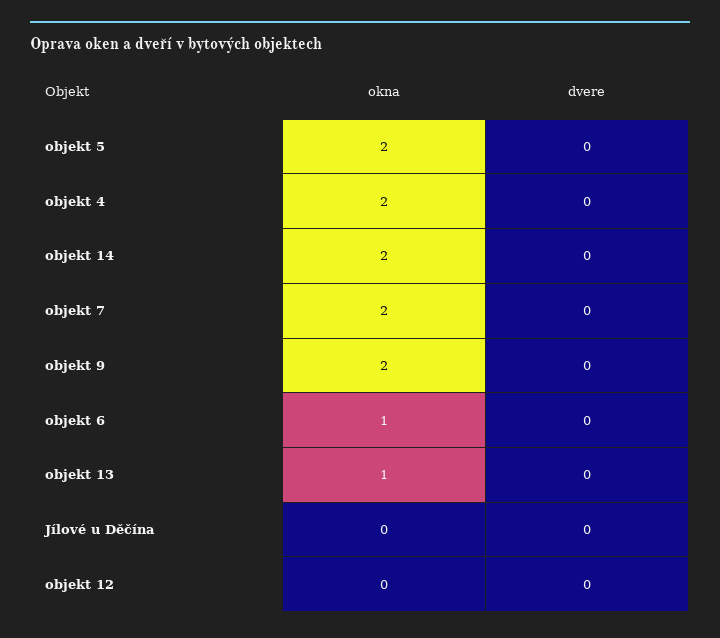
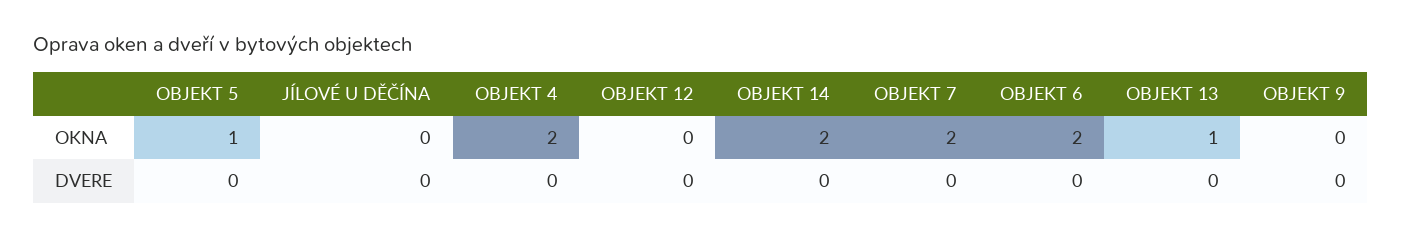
okna, objekt 5: 2 -> 1
okna, objekt 9: 2 -> 0
okna, objekt 6: 1 -> 2

